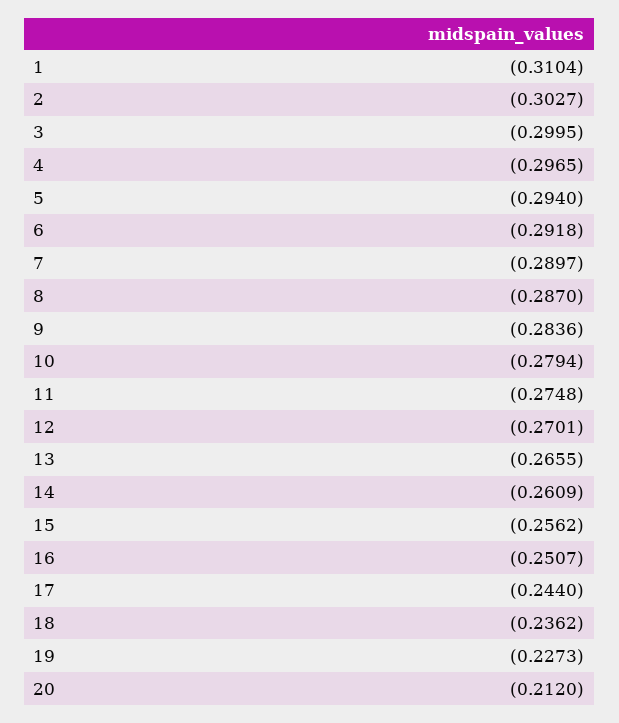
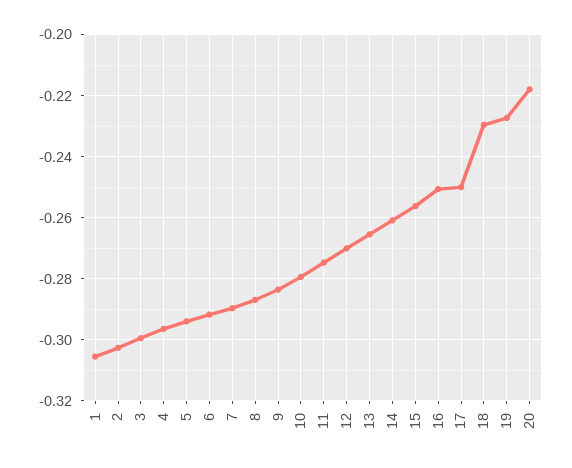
1: -0.3104 -> -0.306
17: -0.244 -> -0.25
18: -0.2362 -> -0.23
20: -0.212 -> -0.218

